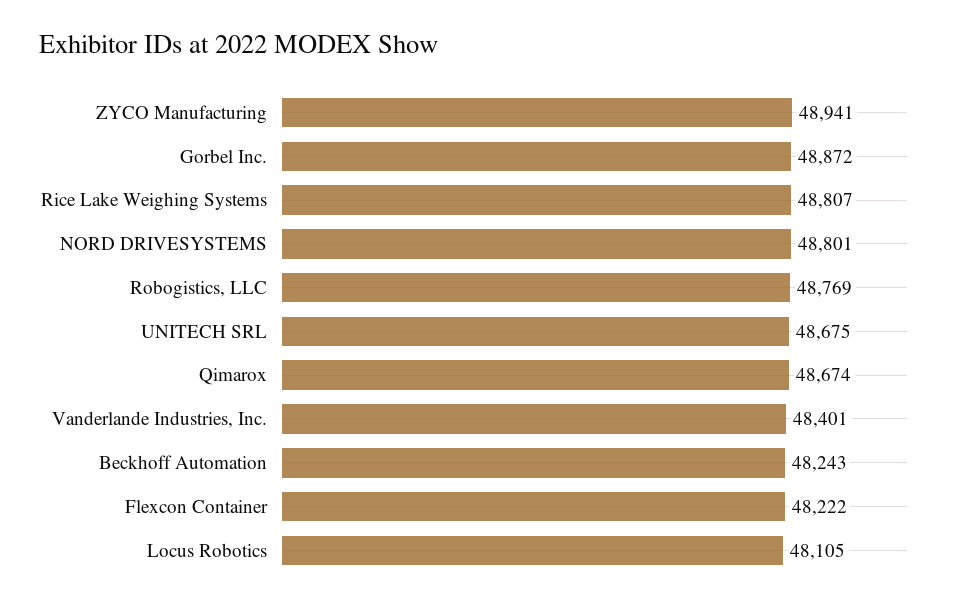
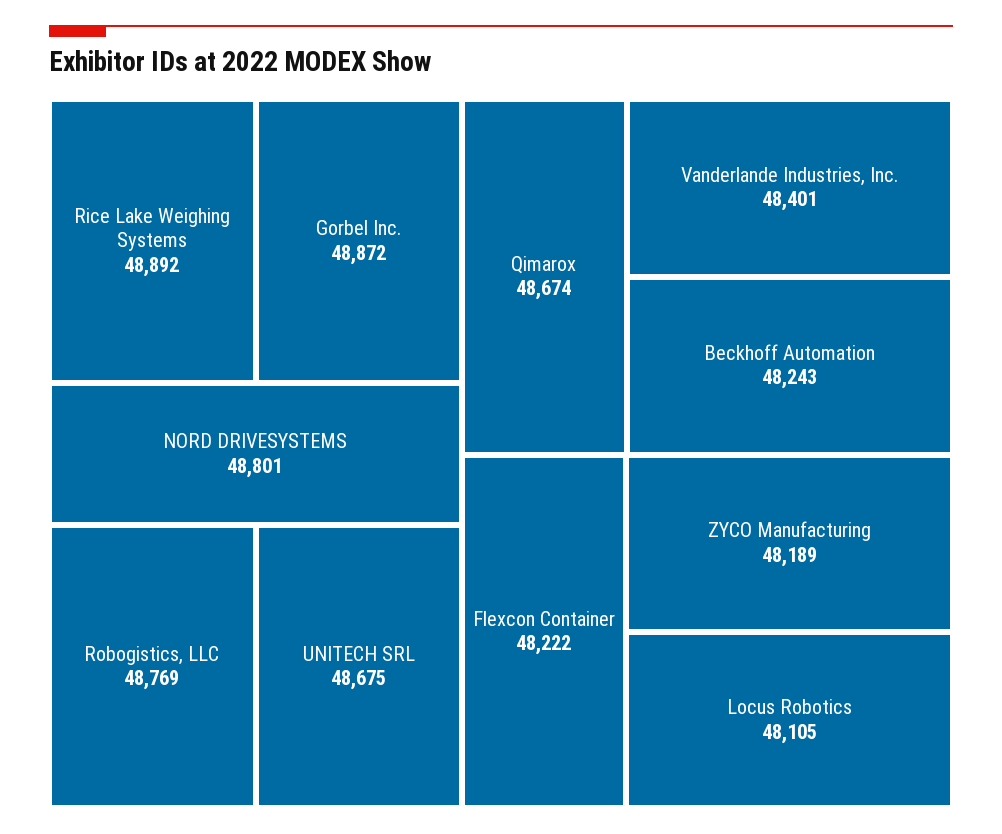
ZYCO Manufacturing: 48941 -> 48189
Rice Lake Weighing Systems: 48807 -> 48892

